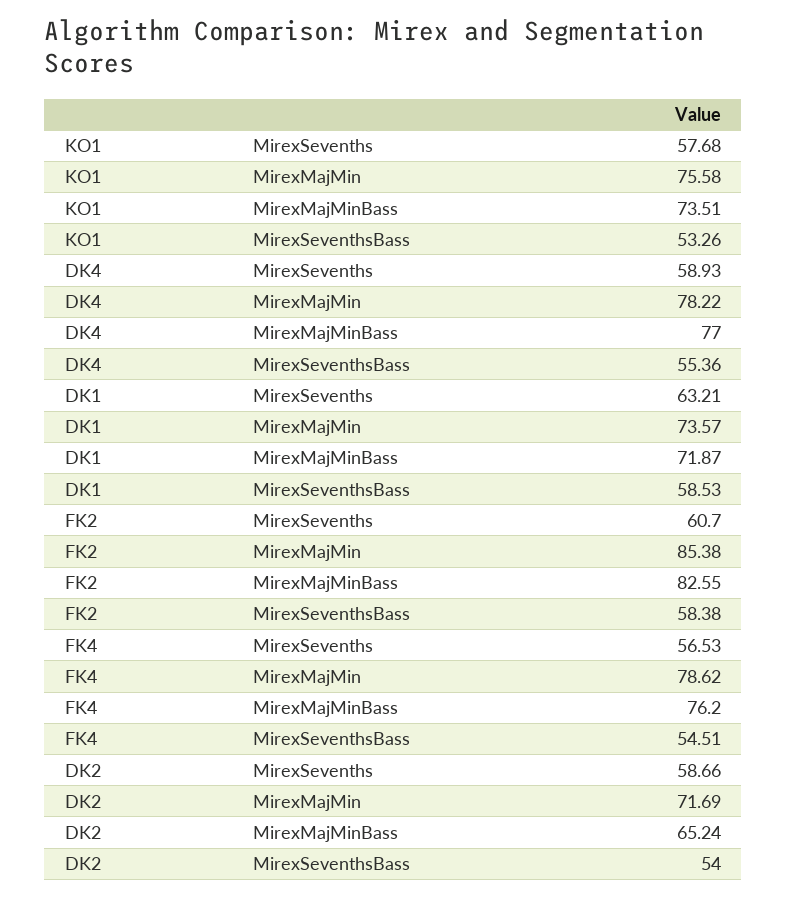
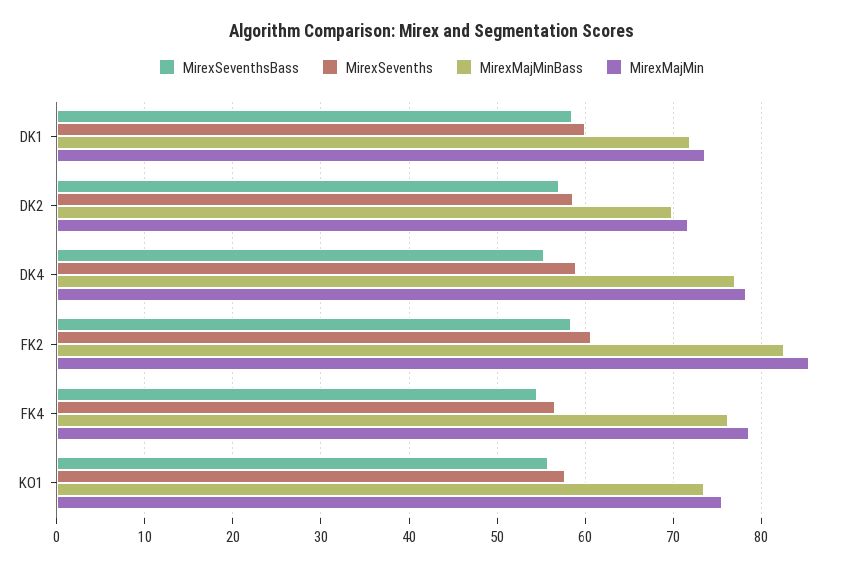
MirexSeventhsBass, KO1: 53.26 -> 56
MirexSevenths, DK1: 63.21 -> 60
MirexMajMinBass, DK2: 65.24 -> 70
MirexSeventhsBass, DK2: 54 -> 57

